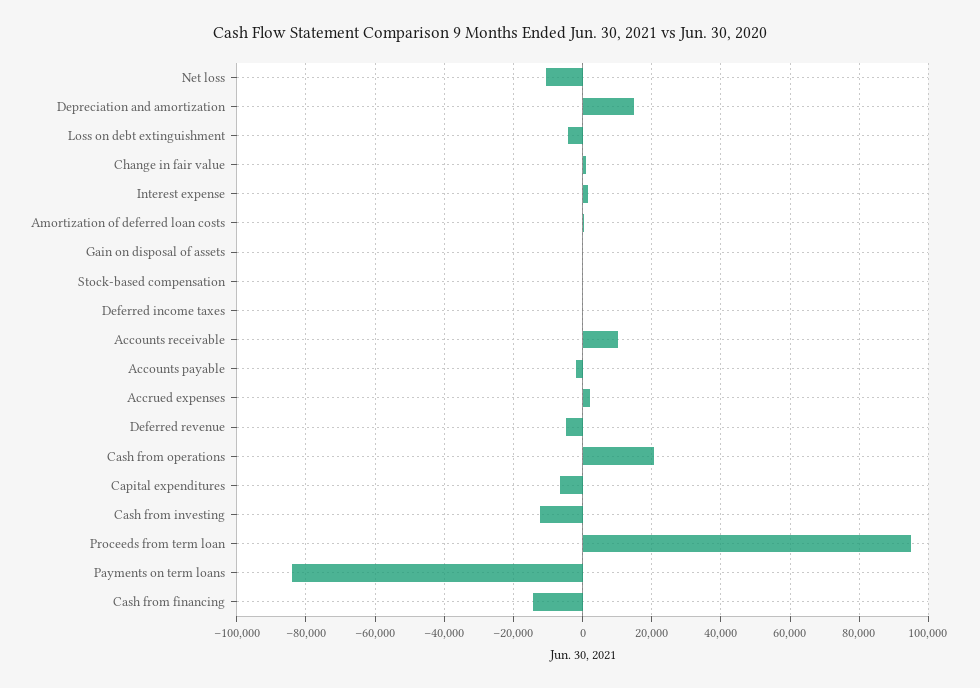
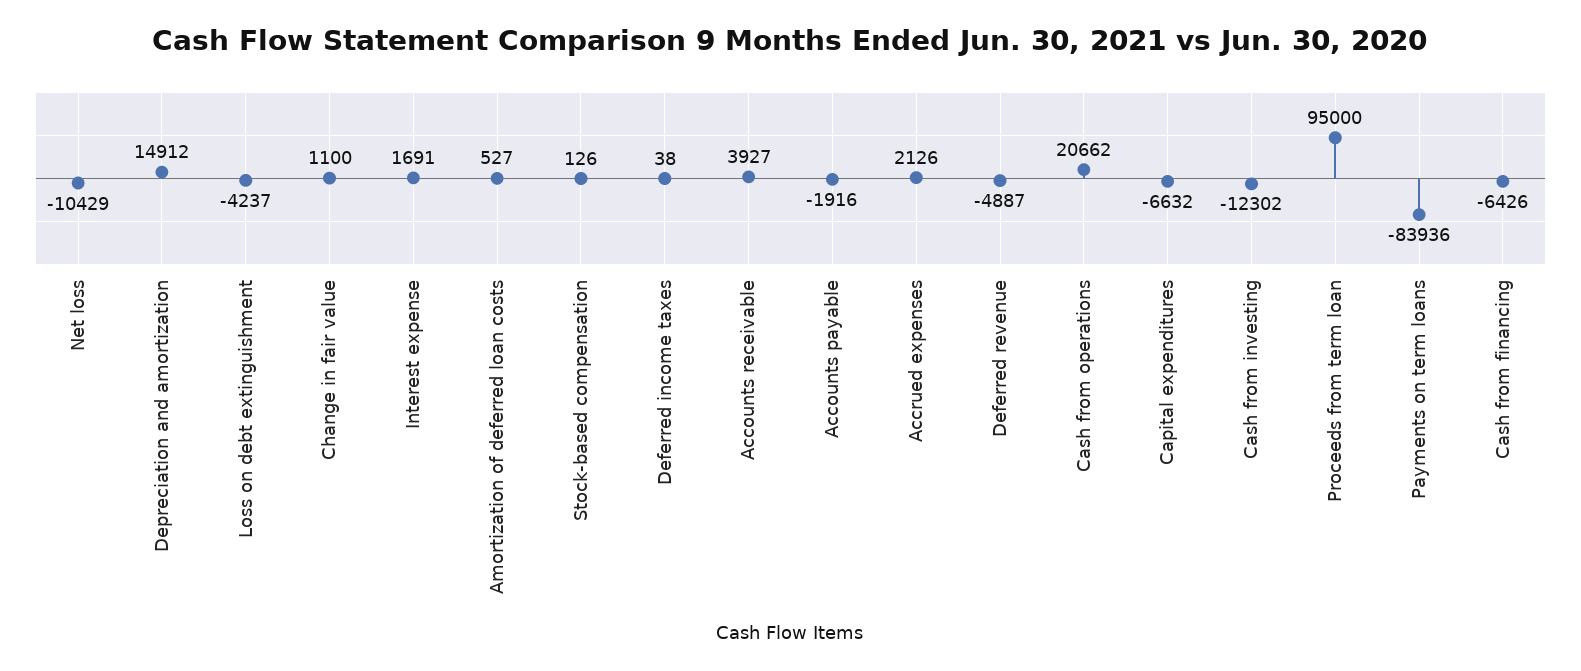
Gain on disposal of assets: 0 -> none
Accounts receivable: 10000 -> 3927
Cash from financing: -14000 -> -6426

